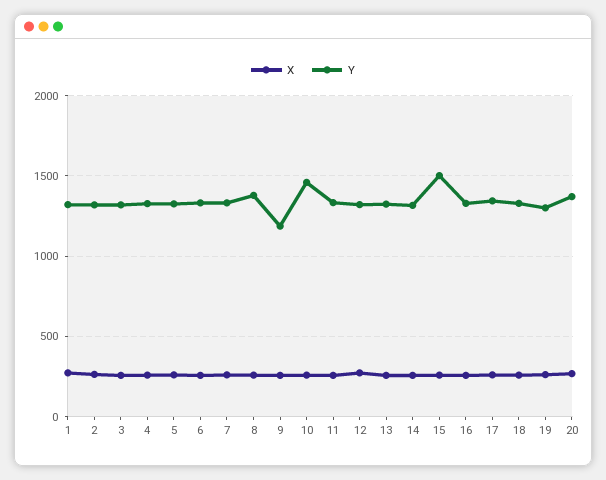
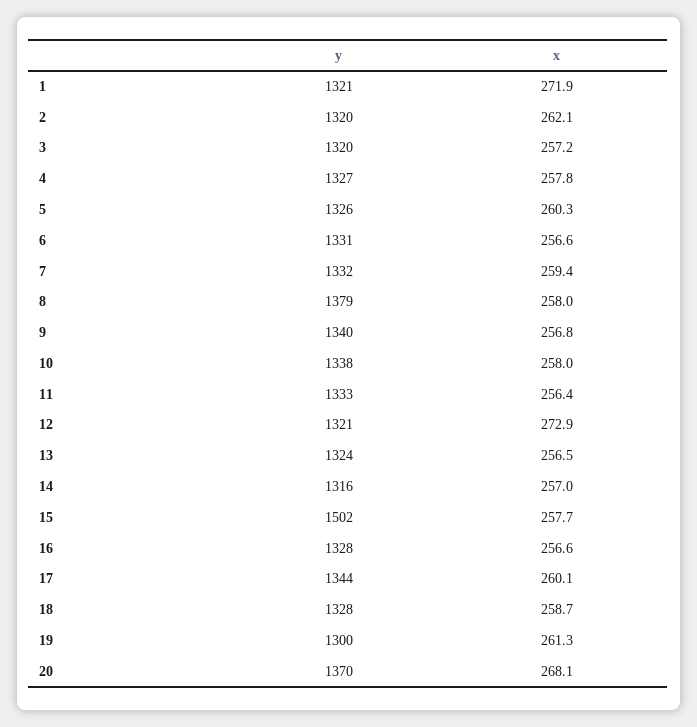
Y, 9: 1200 -> 1340
Y, 10: 1450 -> 1338

